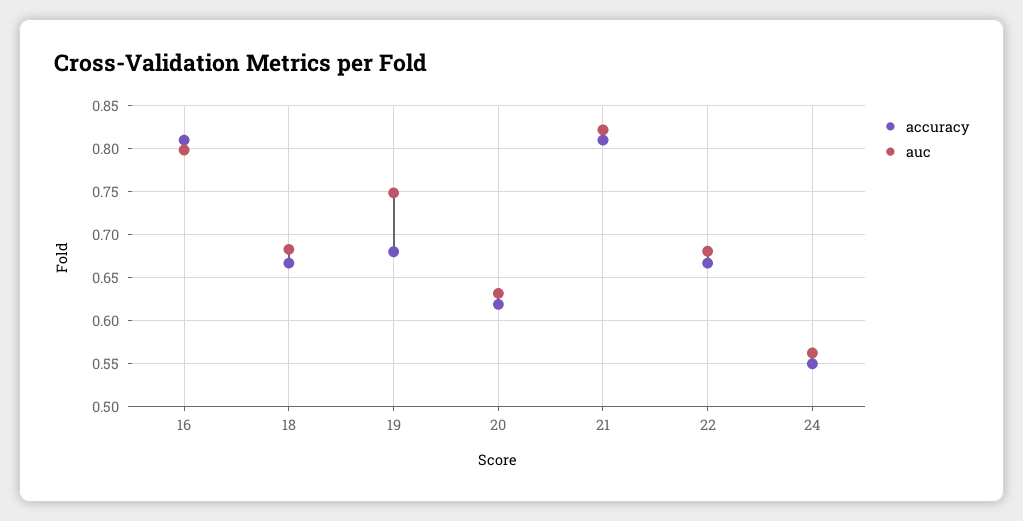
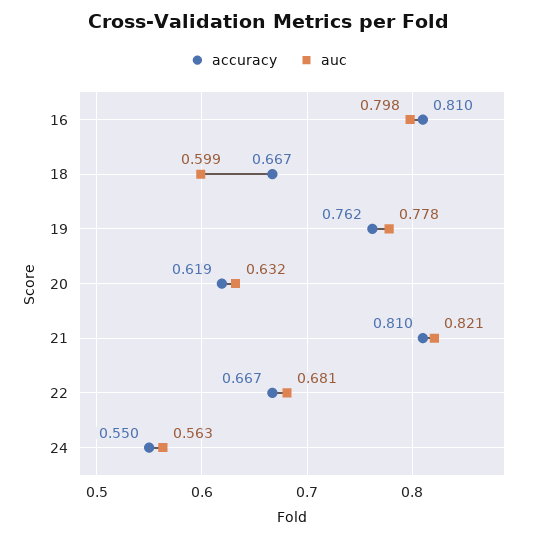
auc, 18: 0.68 -> 0.599
accuracy, 19: 0.68 -> 0.762
auc, 19: 0.75 -> 0.778

